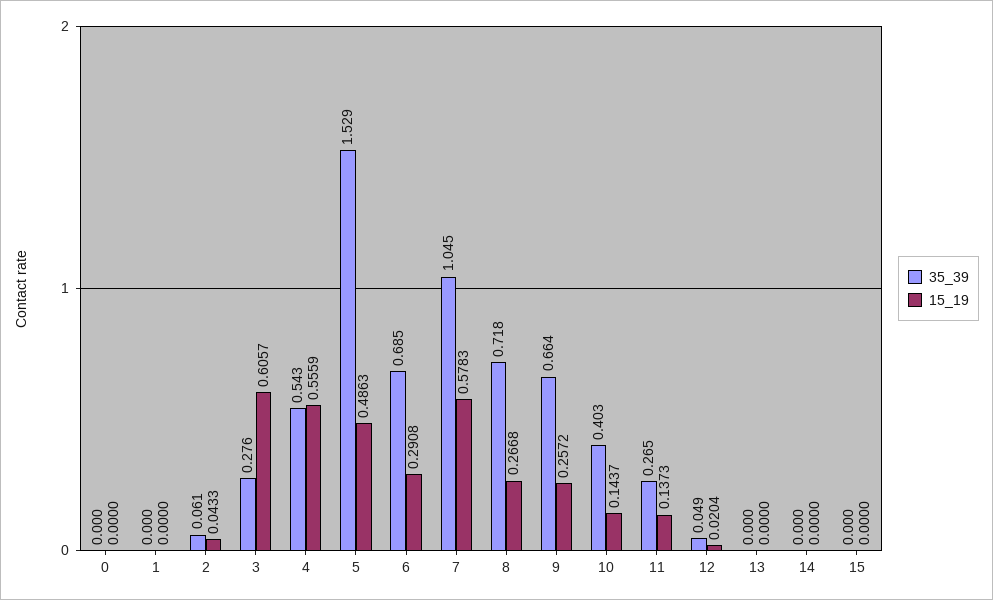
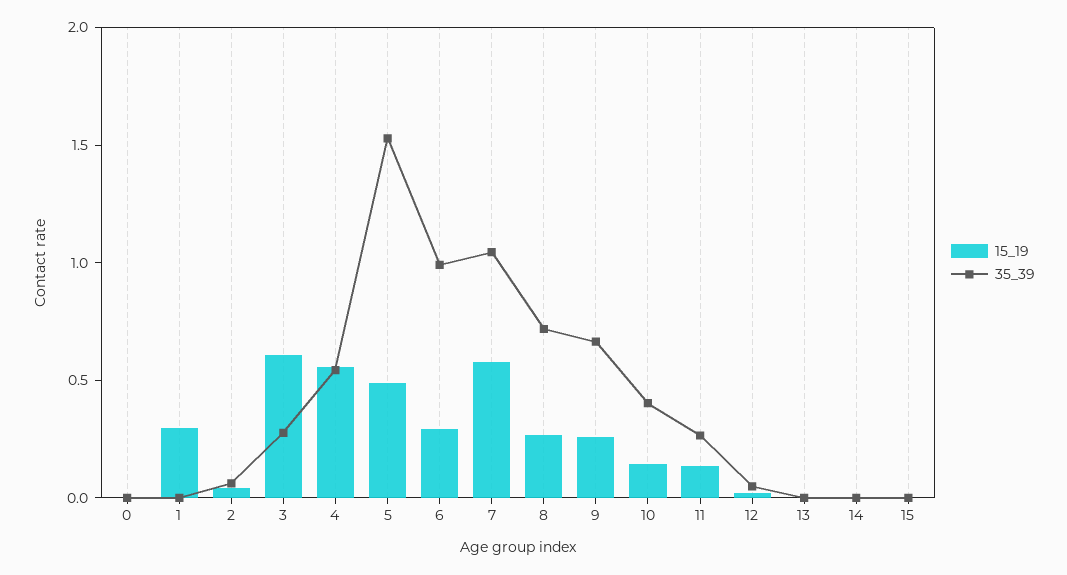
15_19, 1: 0 -> 0.3
35_39, 6: 0.685 -> 1

